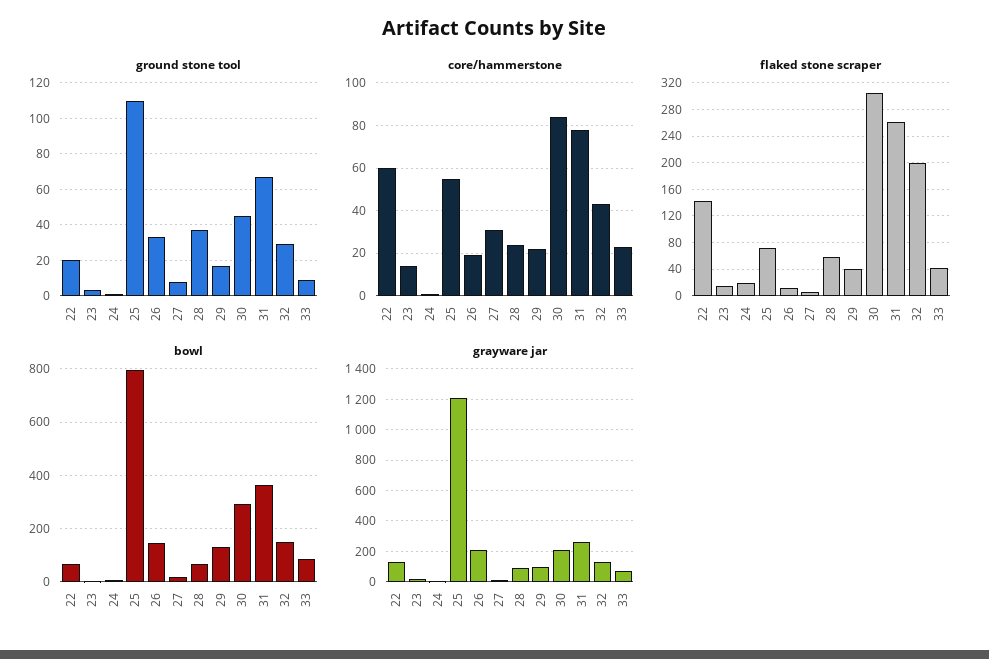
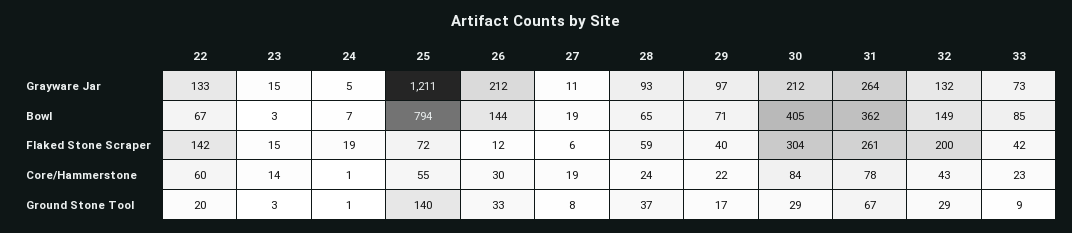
ground stone tool, 25: 110 -> 140
ground stone tool, 30: 45 -> 29
core/hammerstone, 26: 20 -> 30
core/hammerstone, 27: 30 -> 19
bowl, 29: 125 -> 71
bowl, 30: 300 -> 405

